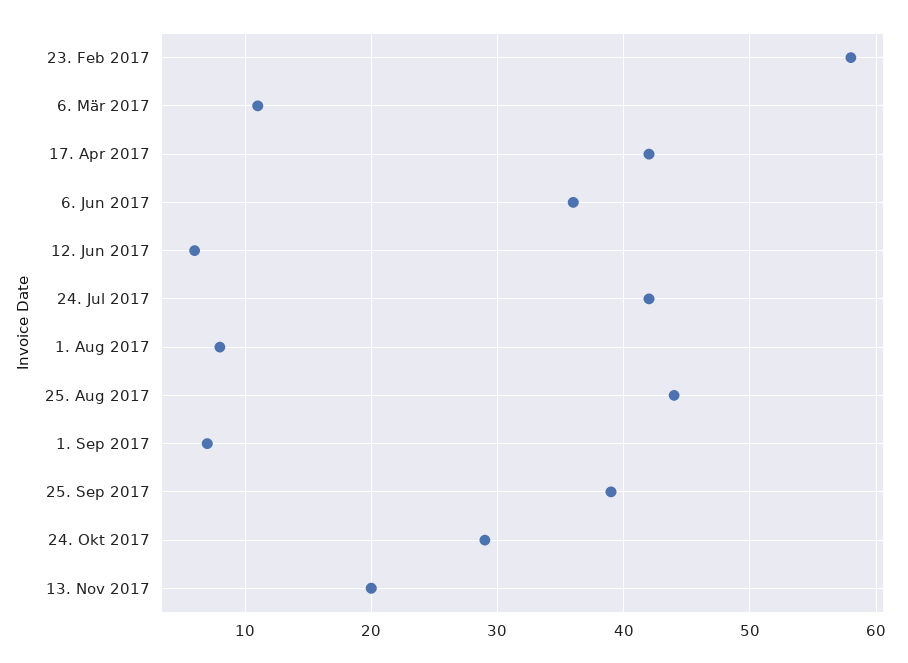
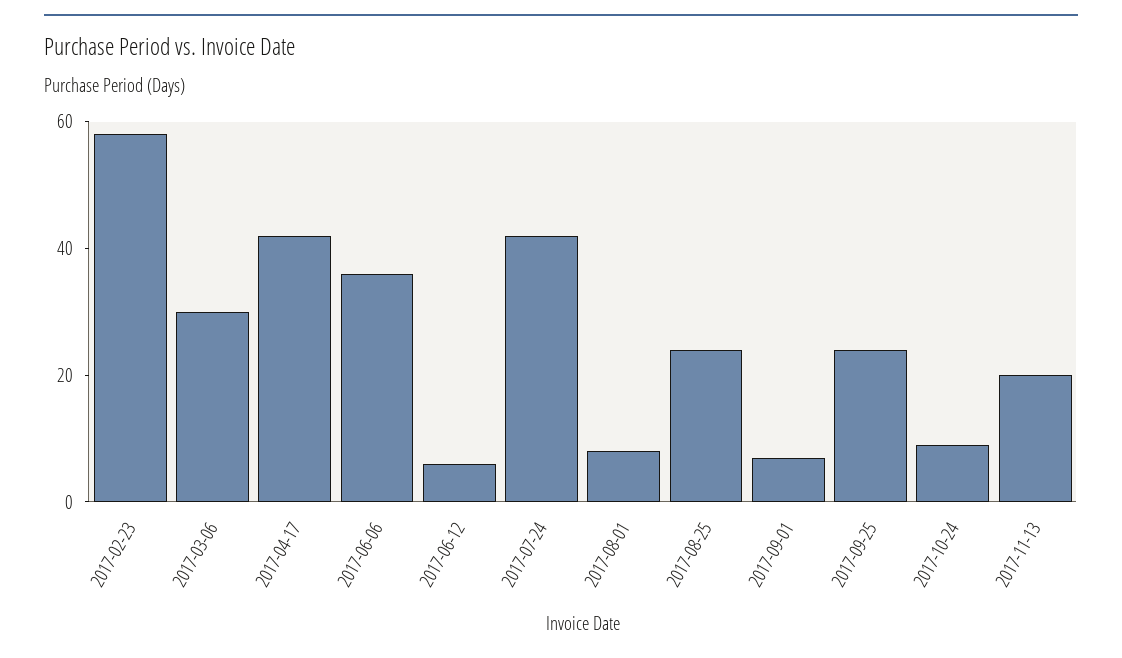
6. Mär 2017: 11 -> 30
25. Aug 2017: 44 -> 25
25. Sep 2017: 39 -> 25
24. Okt 2017: 29 -> 10

